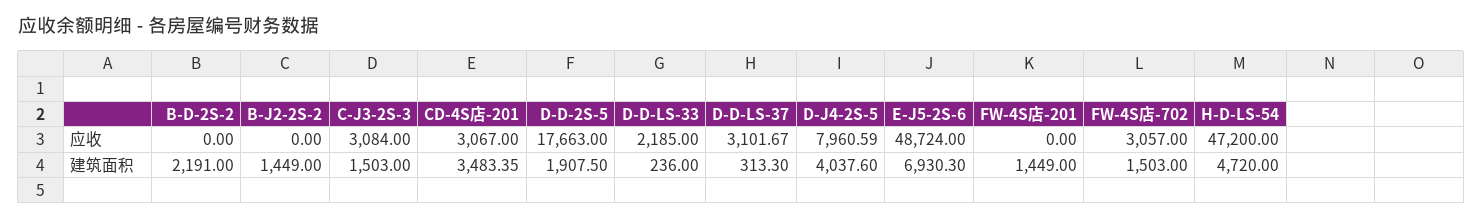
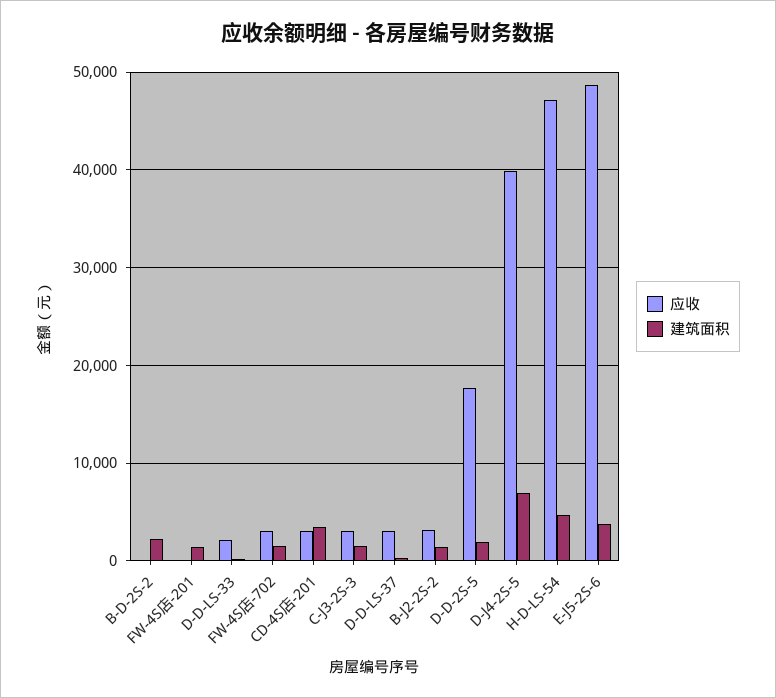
应收, B-J2-2S-2: 0 -> 3000
应收, D-J4-2S-5: 7960.59 -> 40000
建筑面积, D-J4-2S-5: 4037.6 -> 7000
建筑面积, E-J5-2S-6: 6930.3 -> 4000

